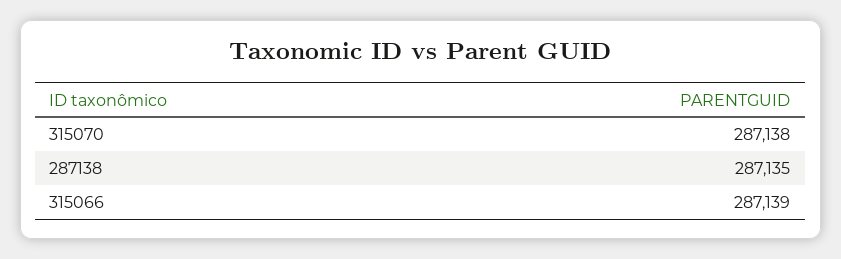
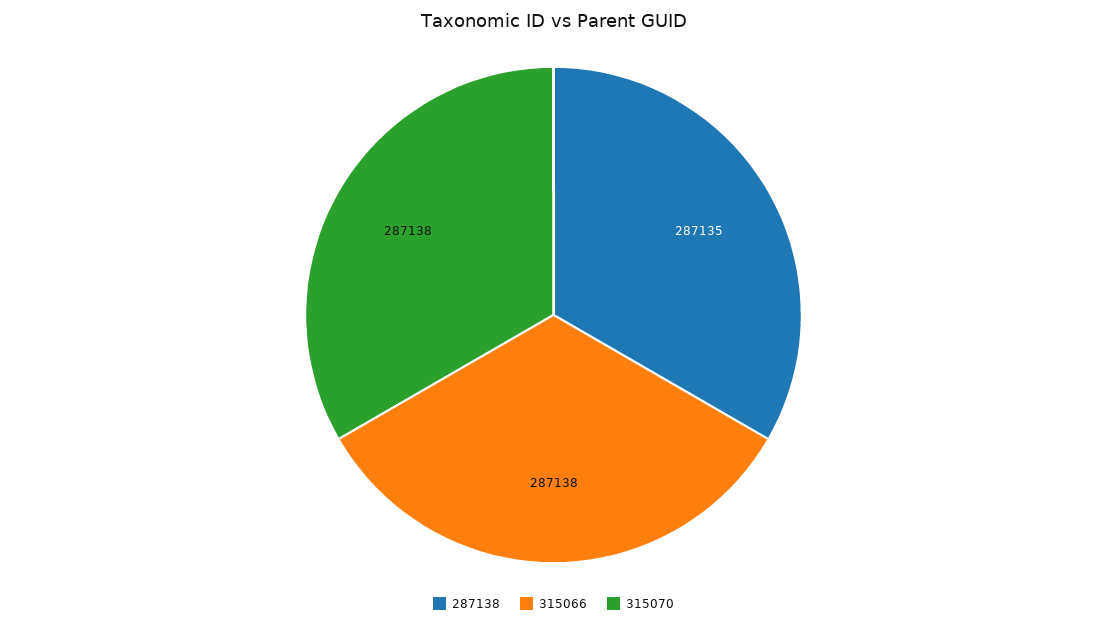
315066: 287139 -> 287138

